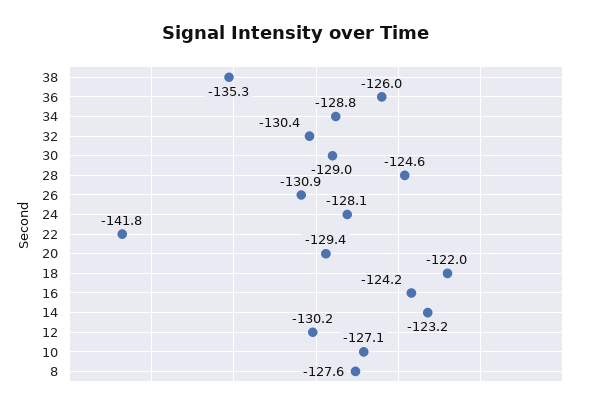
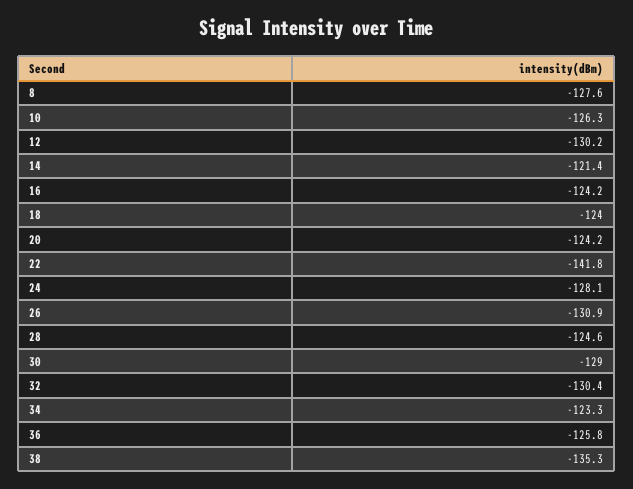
36: -126 -> -125.8
34: -128.8 -> -123.3
20: -129.4 -> -124.2
18: -122 -> -124
14: -123.2 -> -121.4
10: -127.1 -> -126.3

